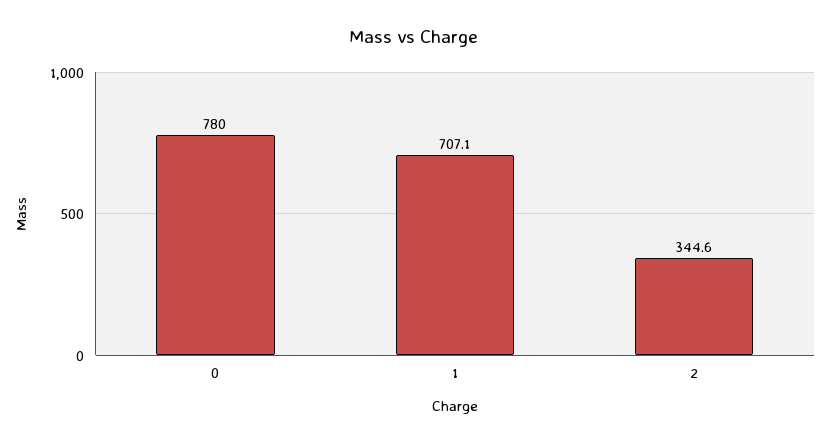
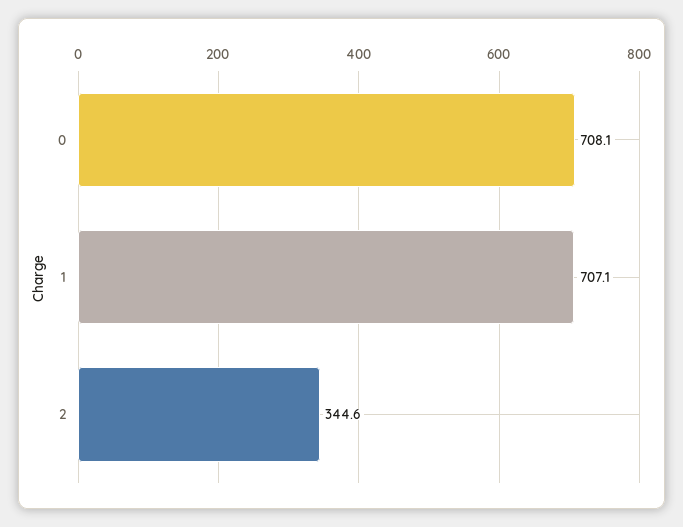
0: 780 -> 708.1

